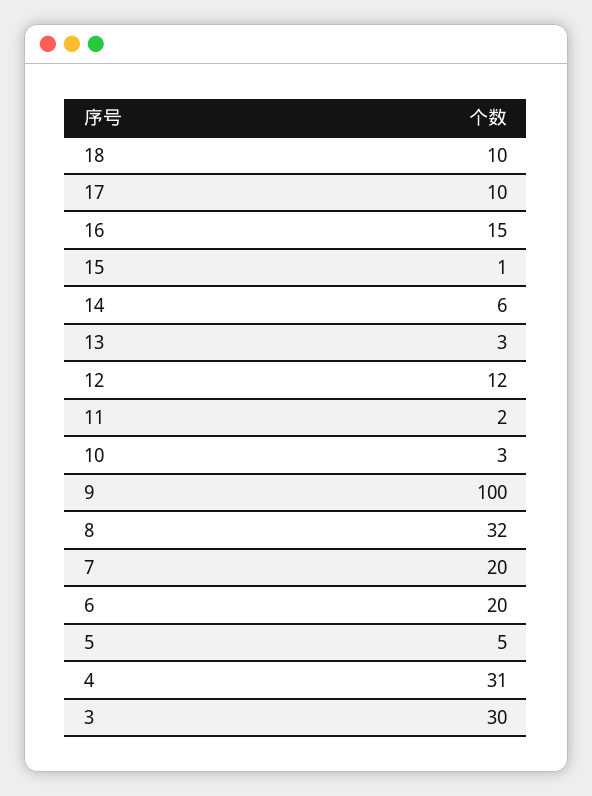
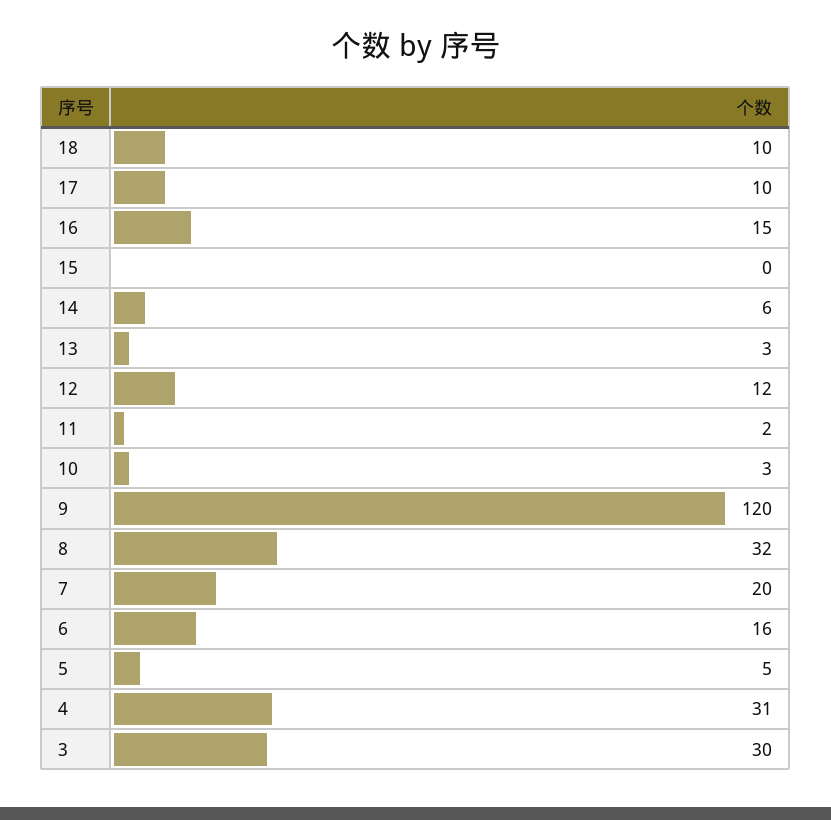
15: 1 -> 0
9: 100 -> 120
6: 20 -> 16

